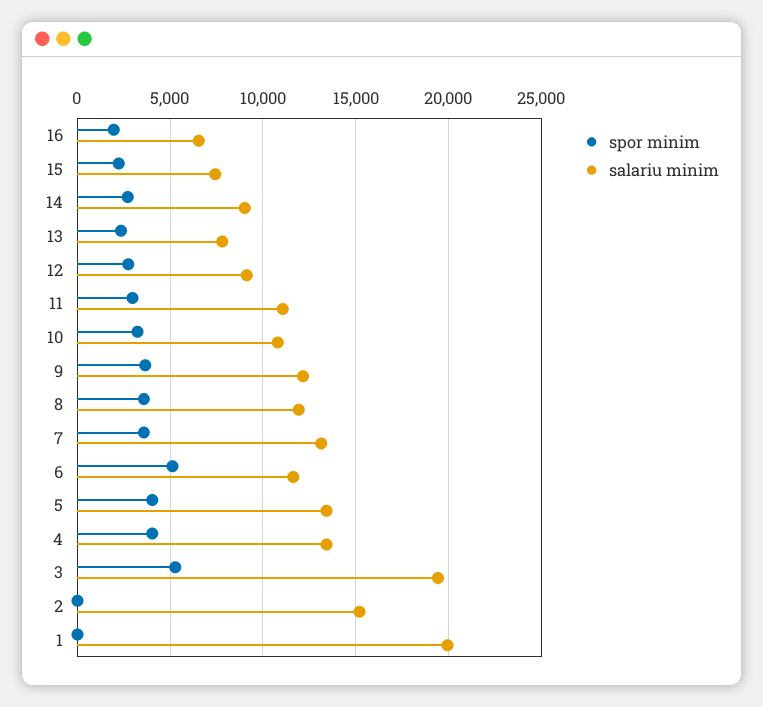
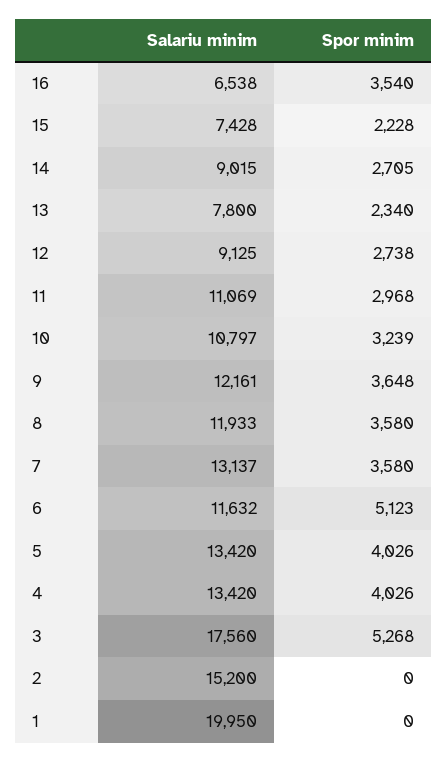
spor minim, 16: 2000 -> 3540
salariu minim, 3: 19500 -> 17560

